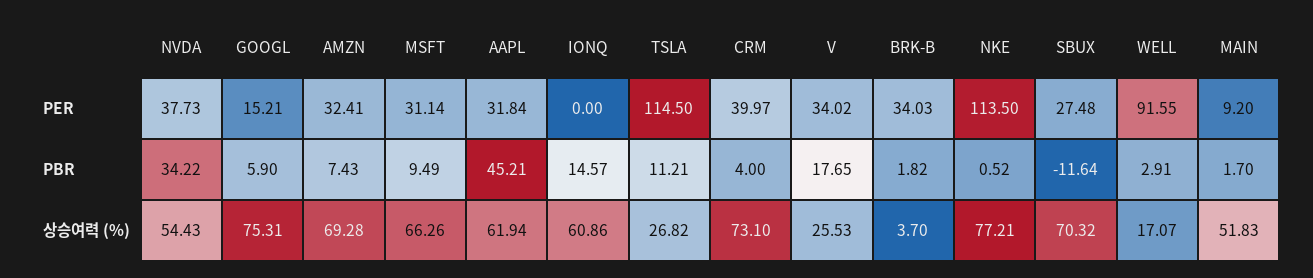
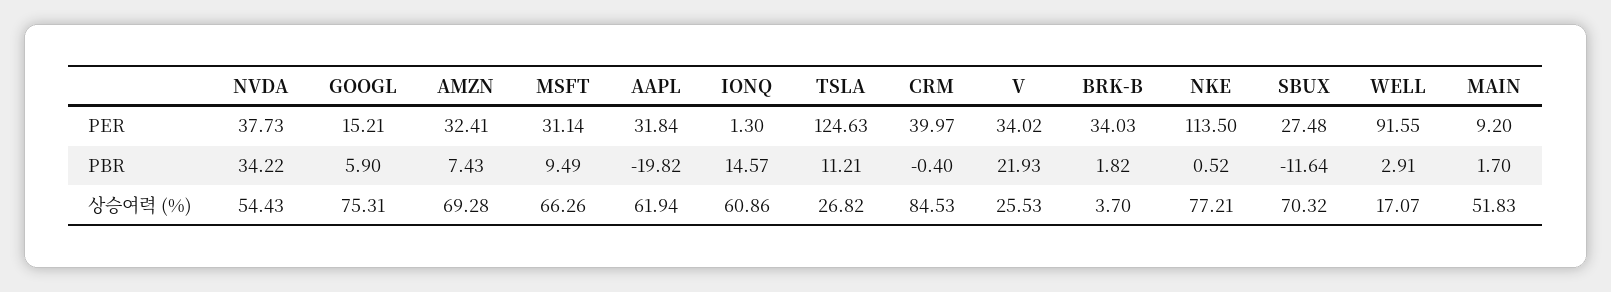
IONQ, PER: 0 -> 1.3
TSLA, PER: 114.5 -> 124.63
AAPL, PBR: 45.21 -> -19.82
CRM, PBR: 4 -> -0.4
V, PBR: 17.65 -> 21.93
CRM, 상승여력 (%): 73.1 -> 84.53

